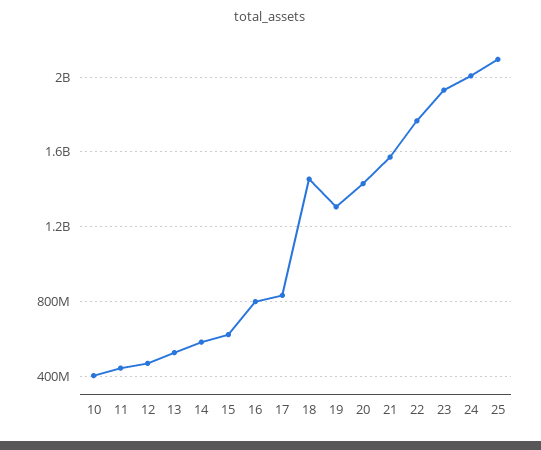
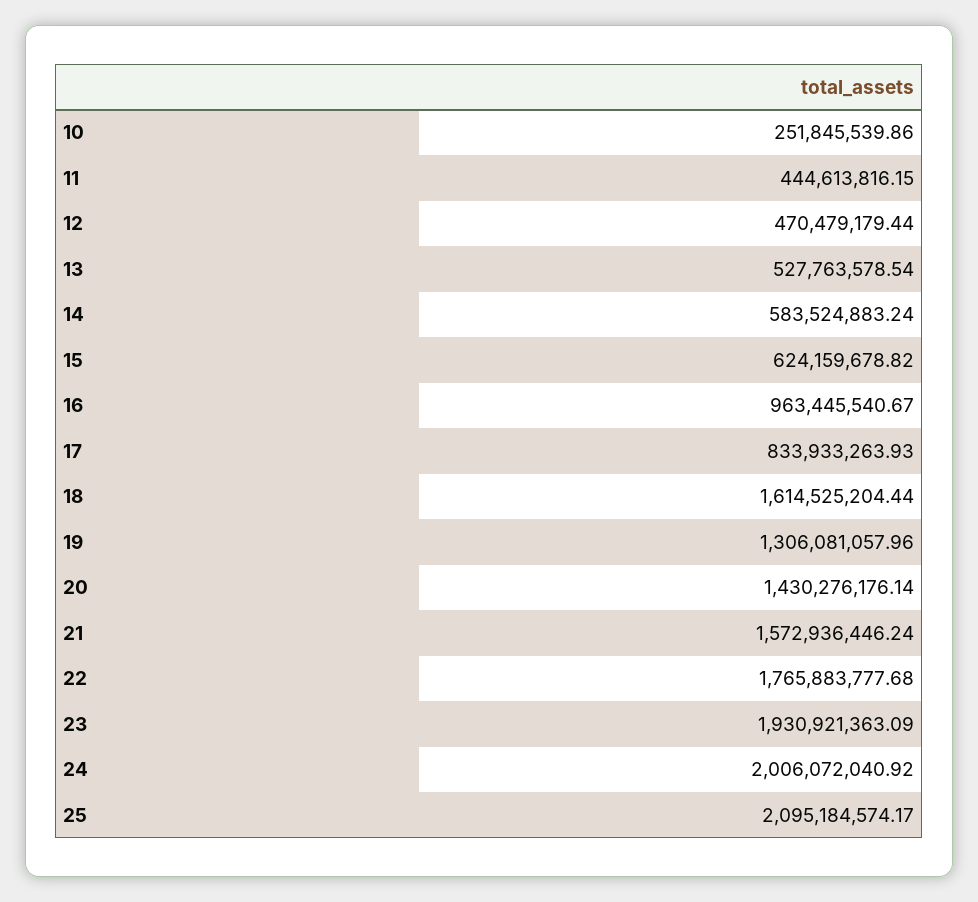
10: 400000000 -> 251845539.86
16: 800000000 -> 963445540.67
18: 1450000000 -> 1614525204.44

